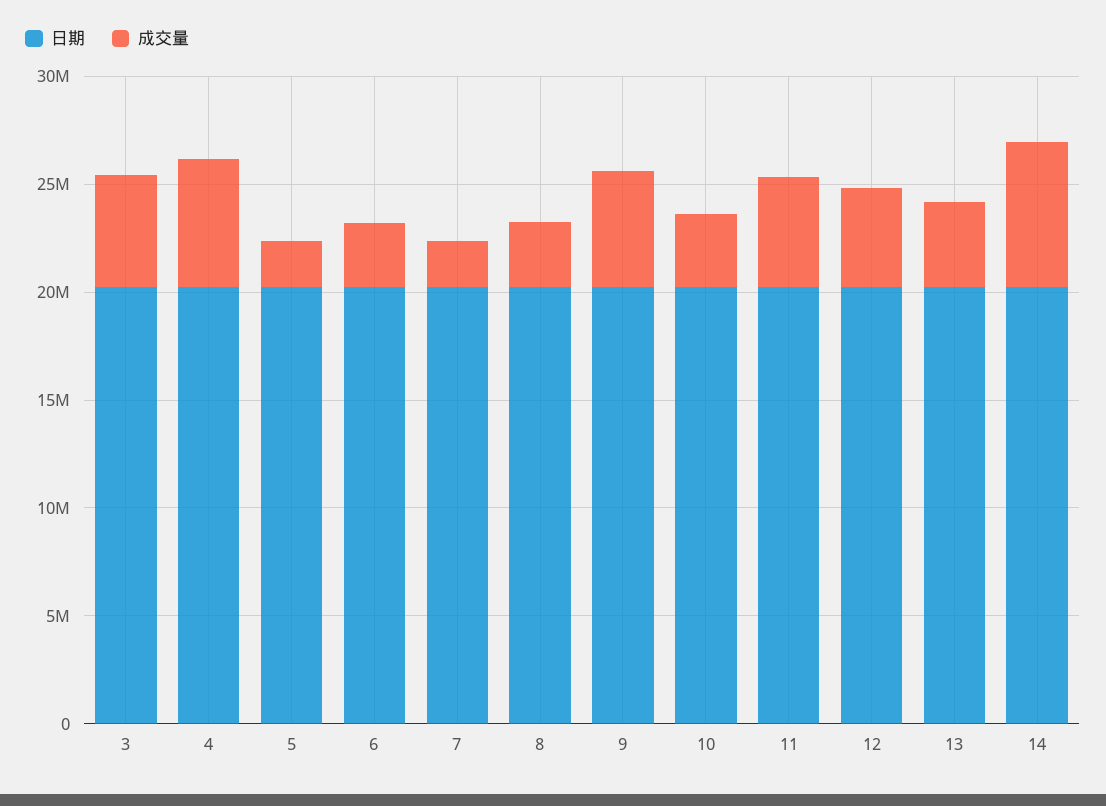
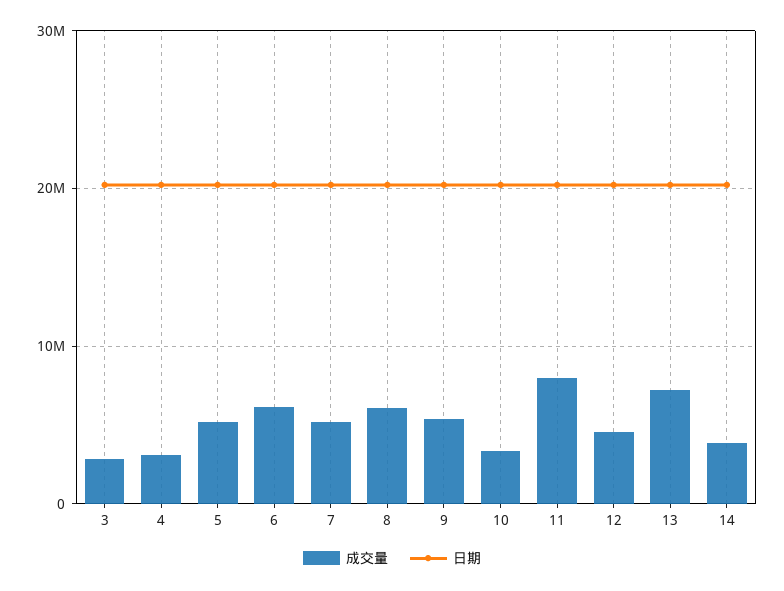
成交量, 3: 5000000 -> 3000000
成交量, 4: 6000000 -> 3000000
成交量, 5: 2000000 -> 5000000
成交量, 6: 3000000 -> 6000000
成交量, 7: 2000000 -> 5000000
成交量, 8: 3000000 -> 6000000
成交量, 11: 5000000 -> 8000000
成交量, 13: 4000000 -> 7000000
成交量, 14: 7000000 -> 4000000

